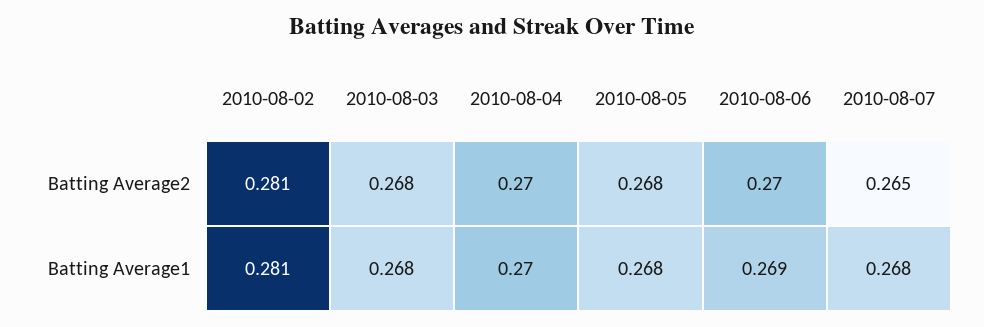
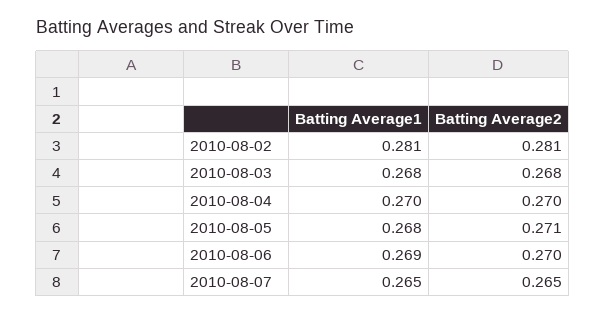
2010-08-05, Batting Average2: 0.268 -> 0.271
2010-08-07, Batting Average1: 0.268 -> 0.265

